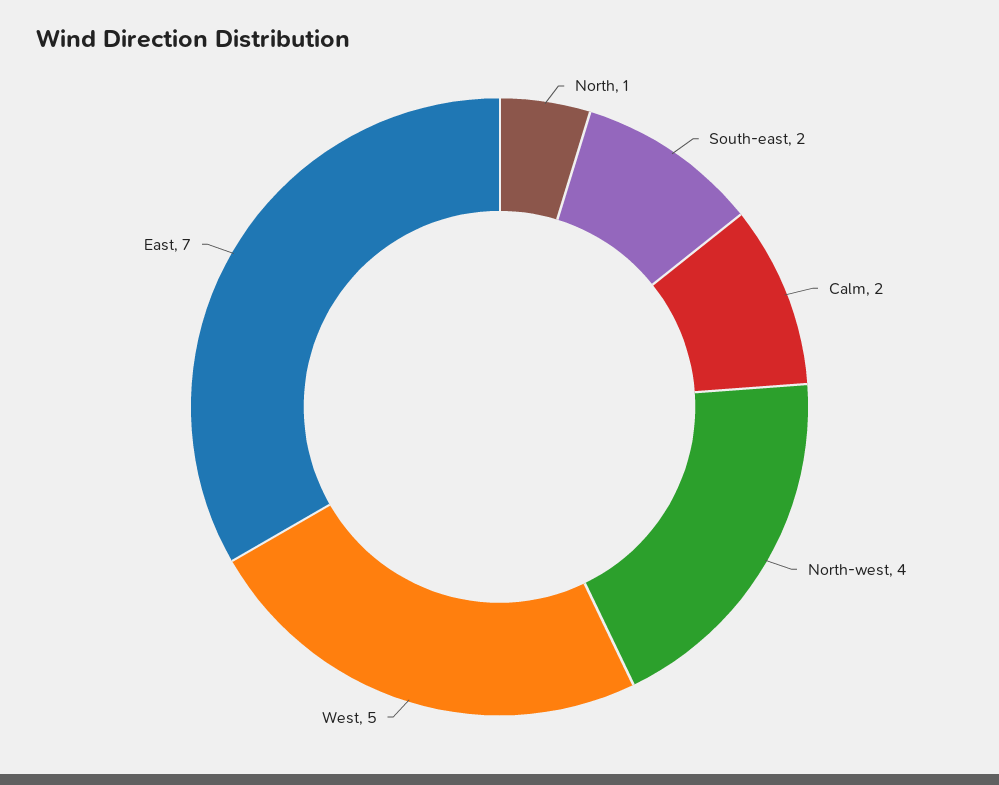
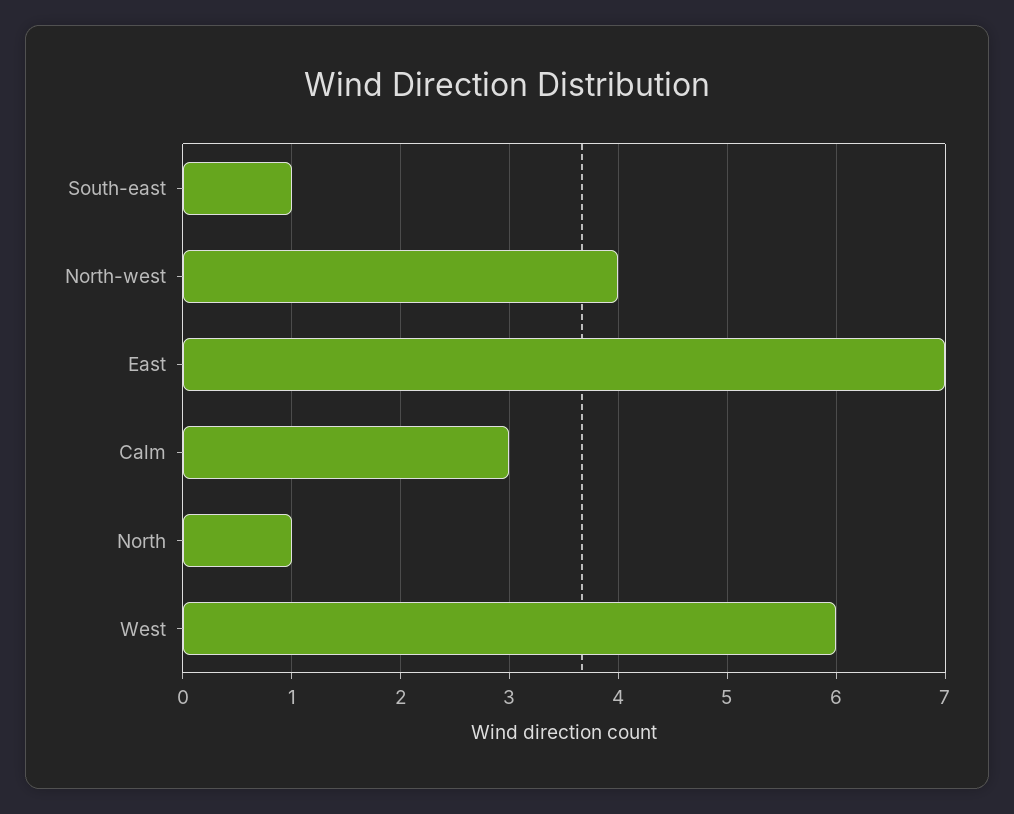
South-east: 2 -> 1
Calm: 2 -> 3
West: 5 -> 6

